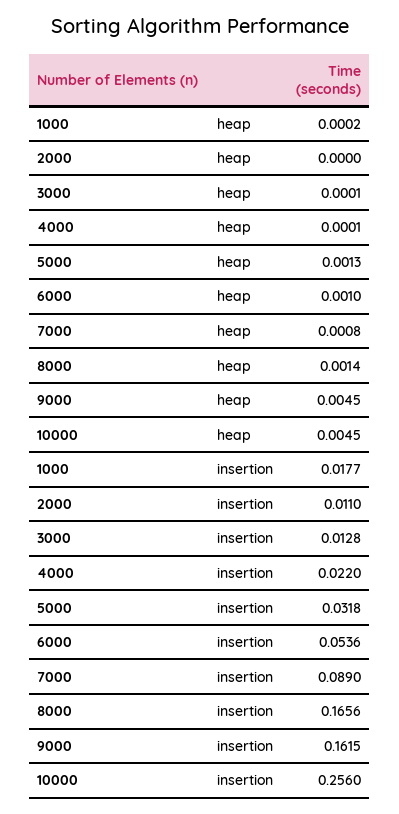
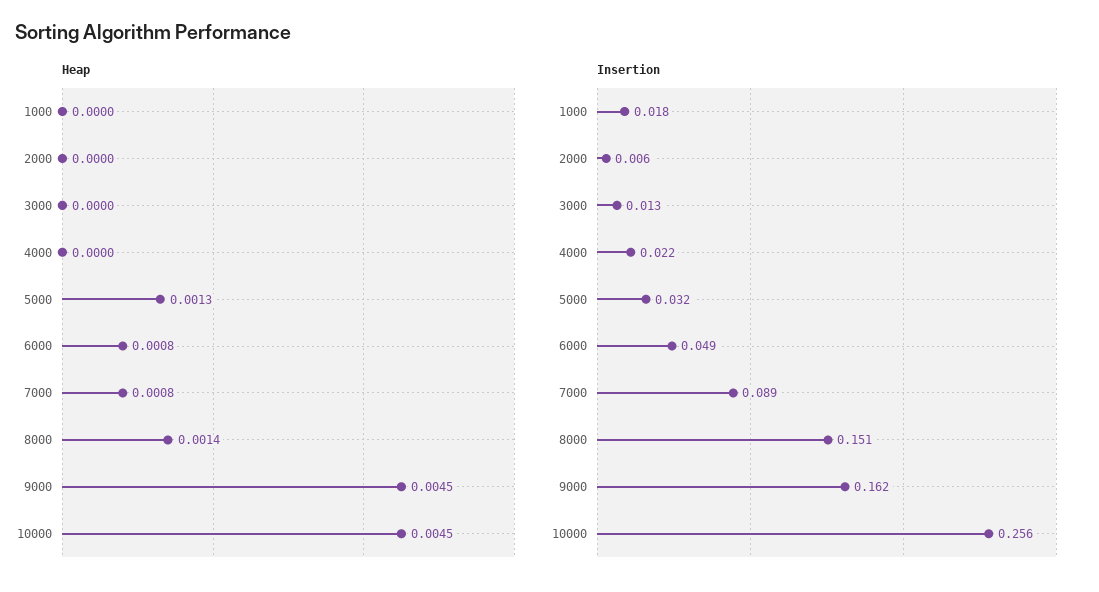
heap, 1000: 0.0002 -> 0
heap, 3000: 0.0001 -> 0
heap, 4000: 0.0001 -> 0
heap, 6000: 0.001 -> 0.0008
insertion, 2000: 0.011 -> 0.006
insertion, 6000: 0.0536 -> 0.049
insertion, 8000: 0.1656 -> 0.151

